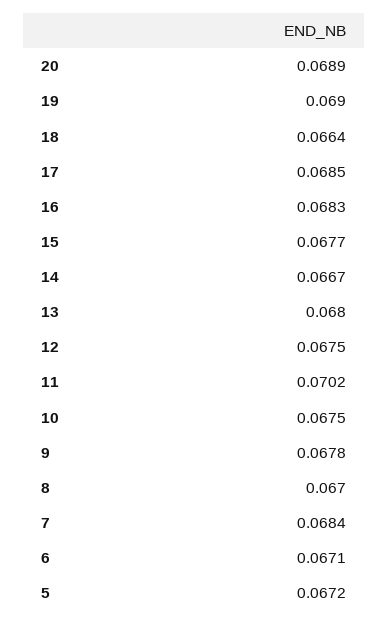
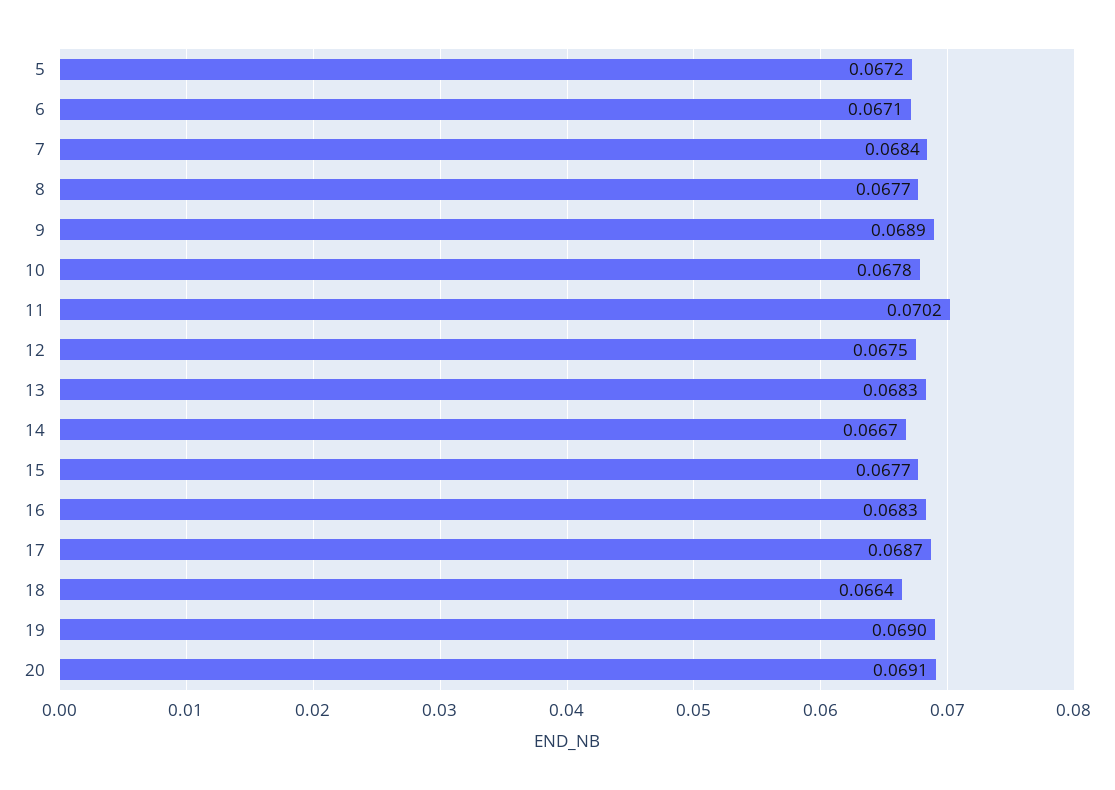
20: 0.0689 -> 0.0691
17: 0.0685 -> 0.0687
13: 0.068 -> 0.0683
10: 0.0675 -> 0.0678
9: 0.0678 -> 0.0689
8: 0.067 -> 0.0677

